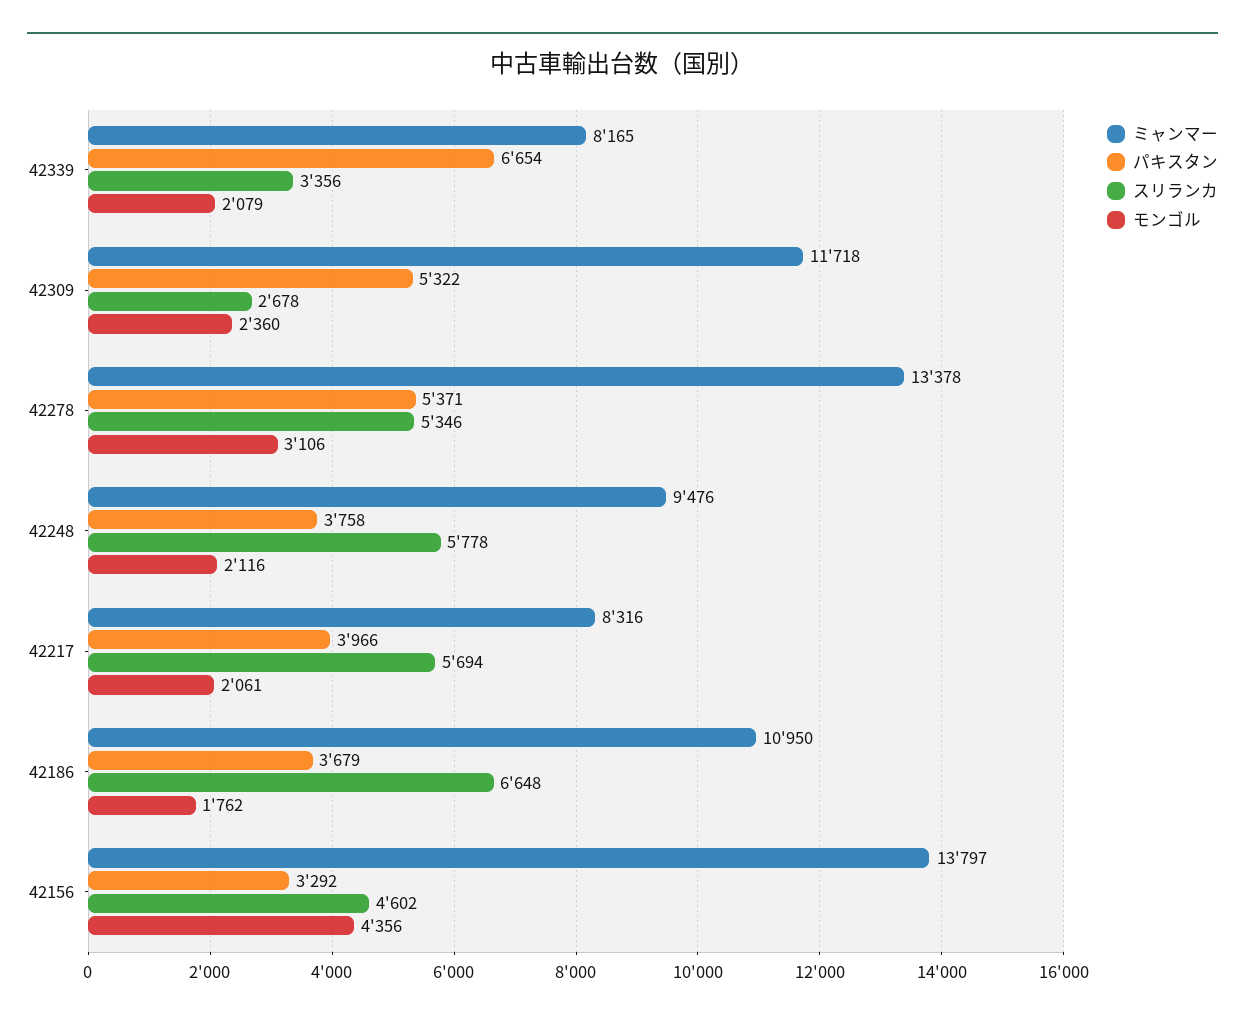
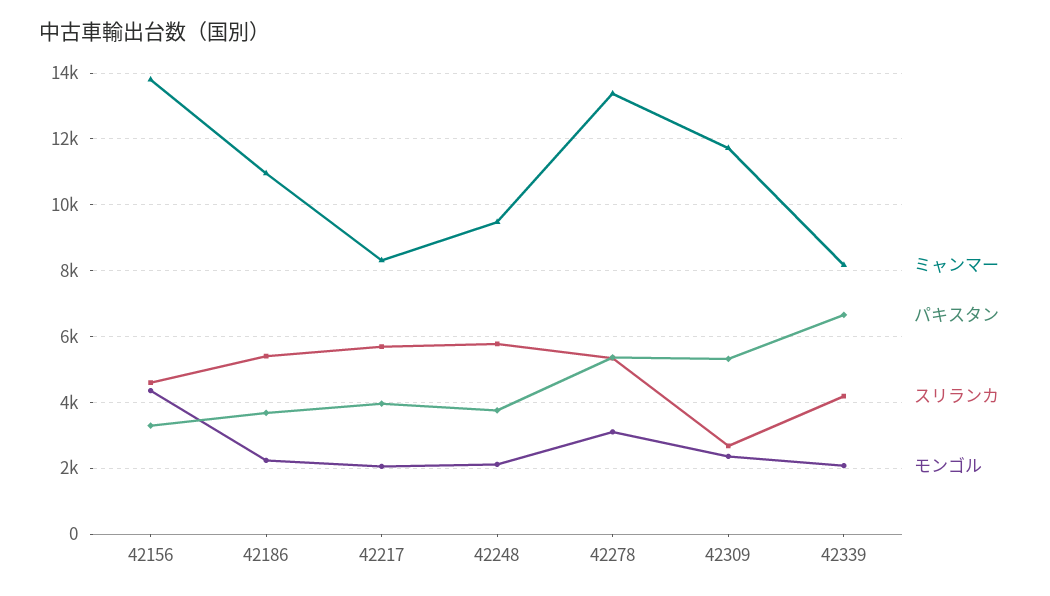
スリランカ, 42339: 3356 -> 4200
スリランカ, 42186: 6648 -> 5400
モンゴル, 42186: 1762 -> 2200

